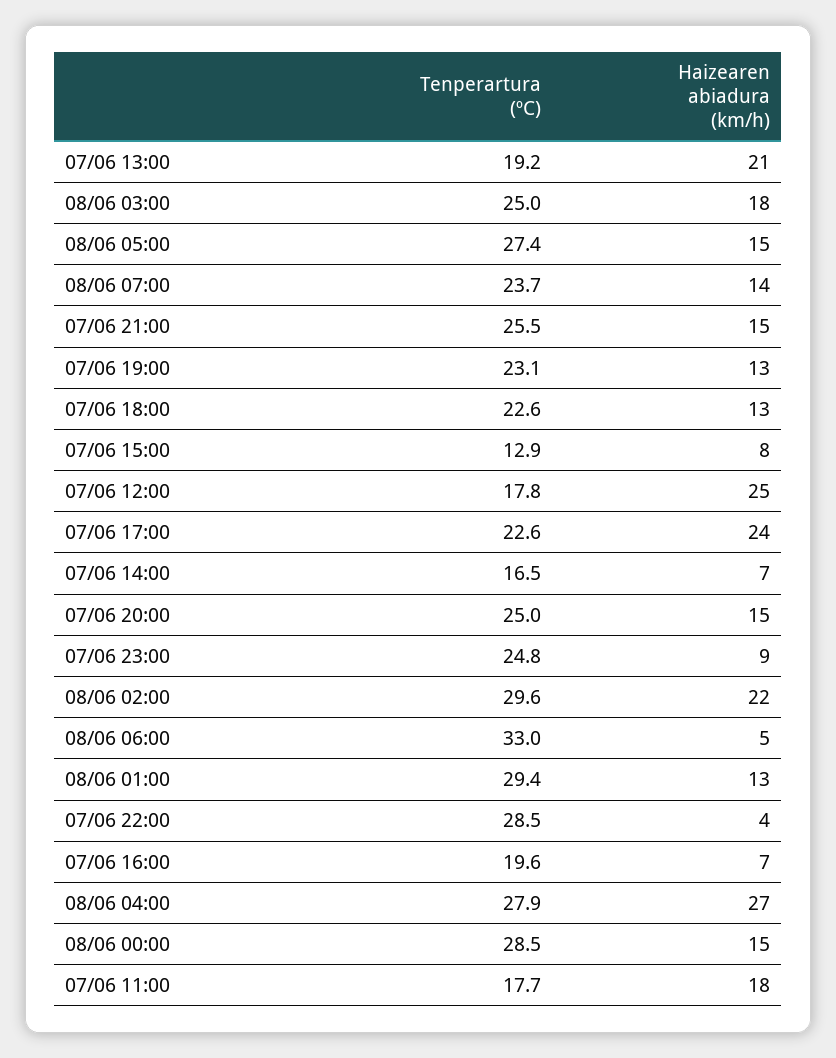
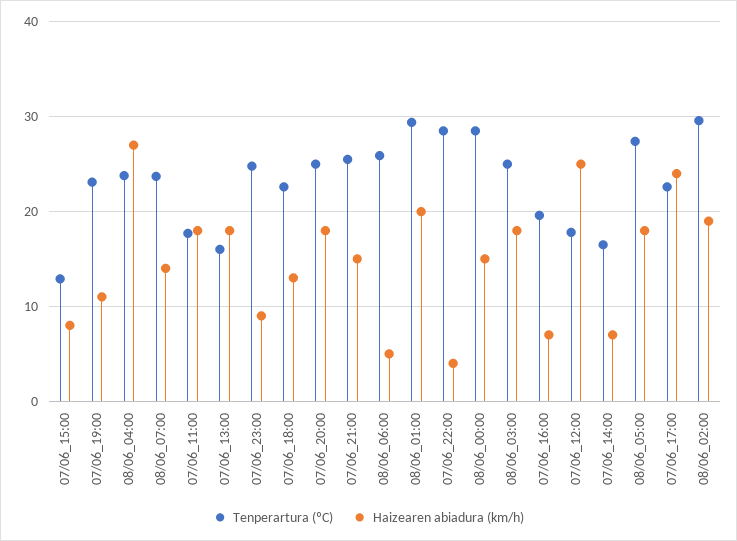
Tenperartura (ºC), 07/06 13:00: 19.2 -> 16
Haizearen abiadura (km/h), 07/06 13:00: 21 -> 18
Haizearen abiadura (km/h), 08/06 05:00: 15 -> 18
Haizearen abiadura (km/h), 07/06 19:00: 13 -> 11
Haizearen abiadura (km/h), 07/06 20:00: 15 -> 18
Haizearen abiadura (km/h), 08/06 02:00: 22 -> 19
Tenperartura (ºC), 08/06 06:00: 33 -> 26
Haizearen abiadura (km/h), 08/06 01:00: 13 -> 20
Tenperartura (ºC), 08/06 04:00: 27.9 -> 24

